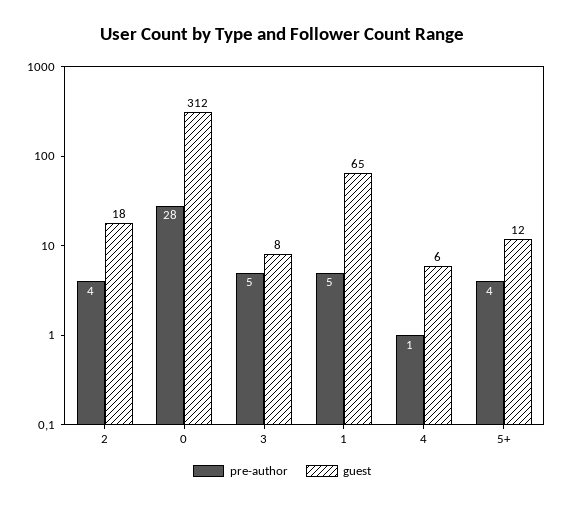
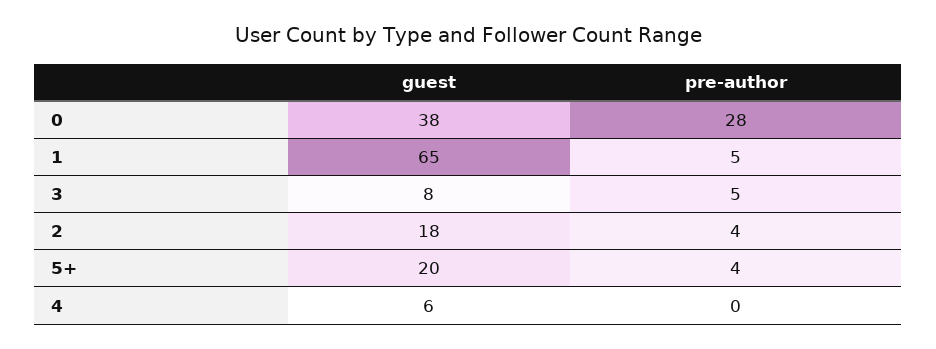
guest, 0: 312 -> 38
pre-author, 4: 1 -> 0
guest, 5+: 12 -> 20

